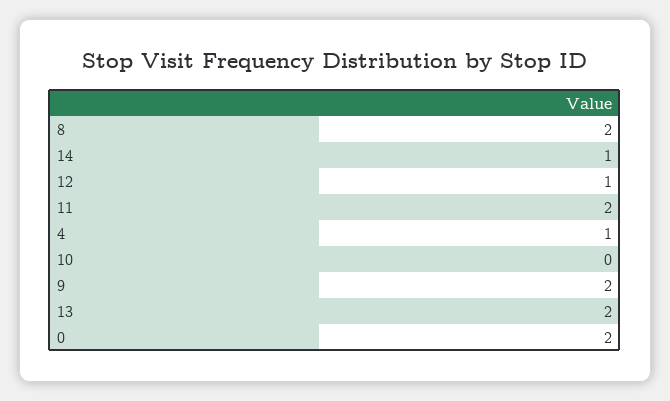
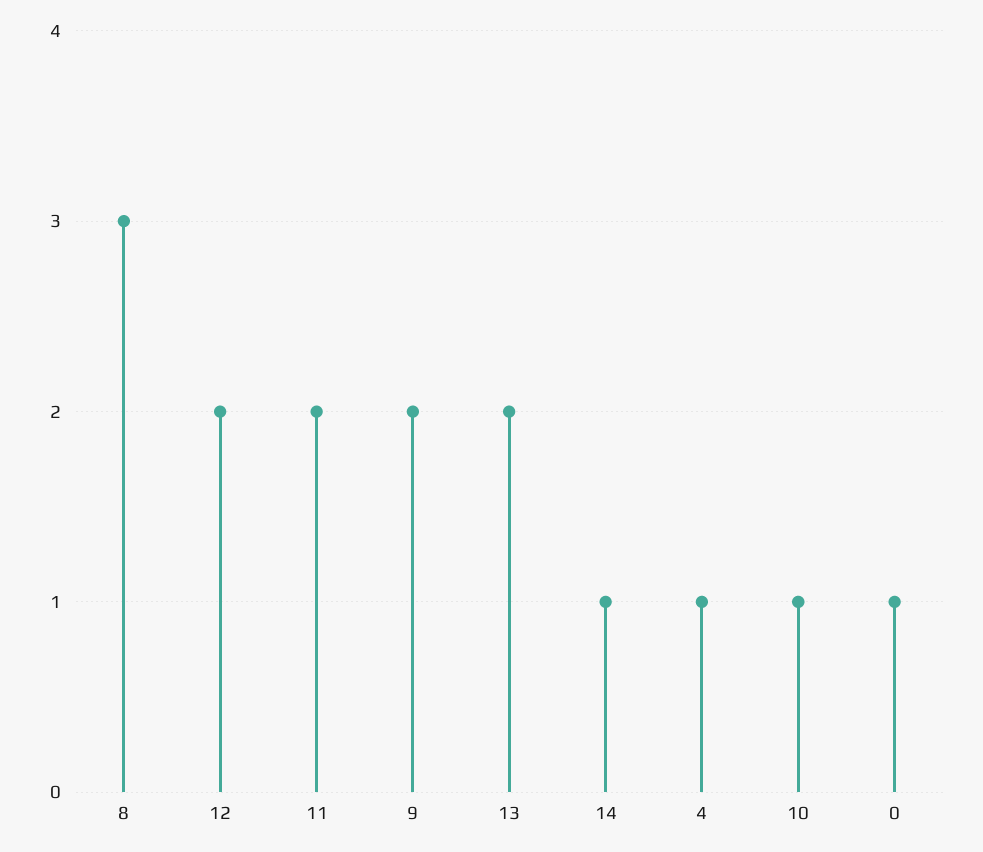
8: 2 -> 3
12: 1 -> 2
10: 0 -> 1
0: 2 -> 1

